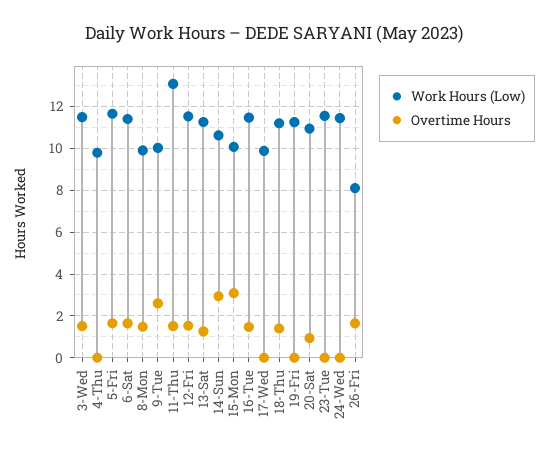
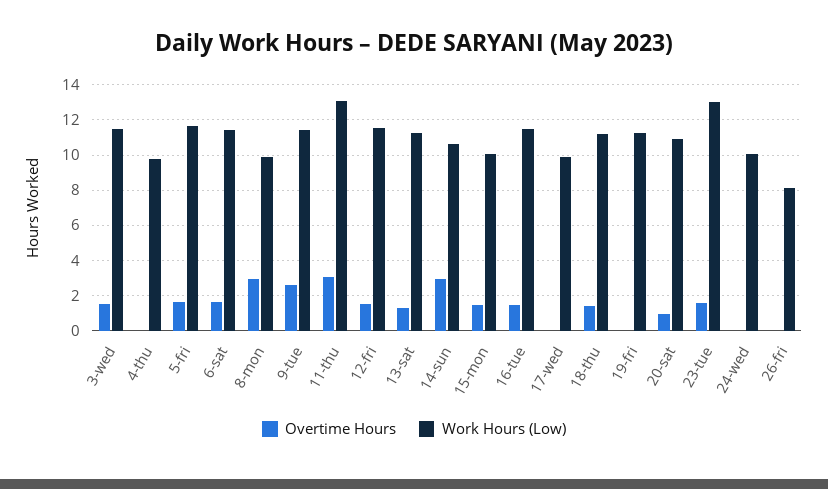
Overtime Hours, 8-Mon: 1.5 -> 3
Work Hours (Low), 9-Tue: 10 -> 11.5
Overtime Hours, 11-Thu: 1.5 -> 3
Overtime Hours, 15-Mon: 3 -> 1.5
Work Hours (Low), 23-Tue: 11.5 -> 13
Overtime Hours, 23-Tue: 0 -> 1.5
Work Hours (Low), 24-Wed: 11.5 -> 10
Overtime Hours, 26-Fri: 1.5 -> 0

